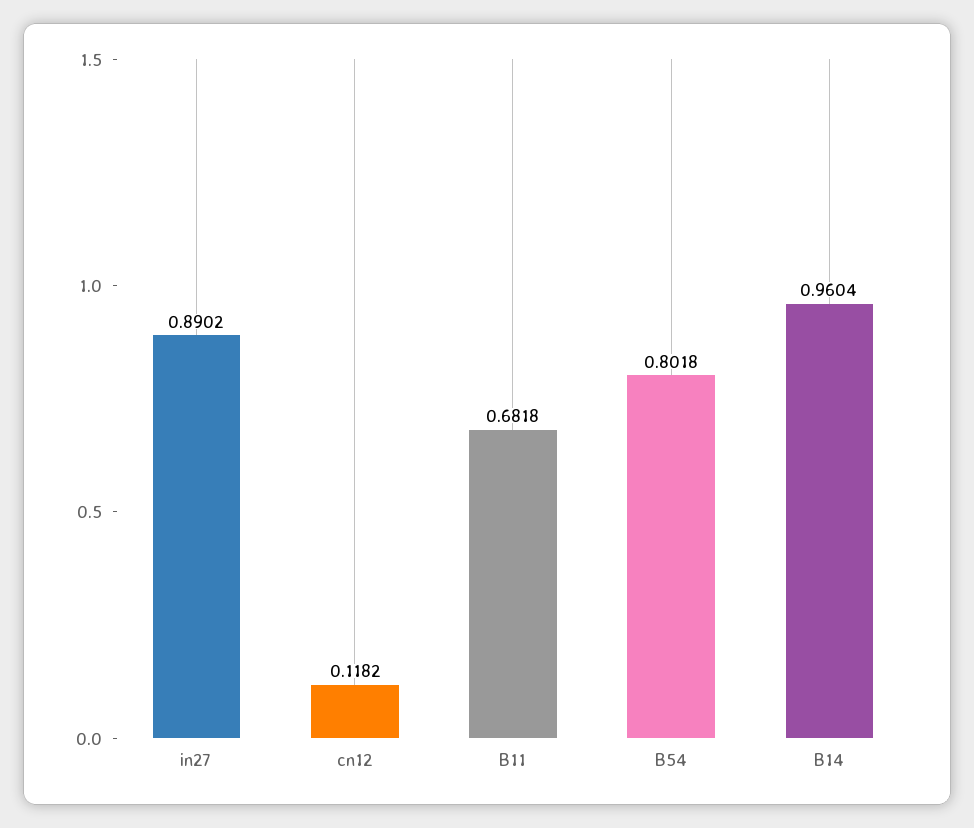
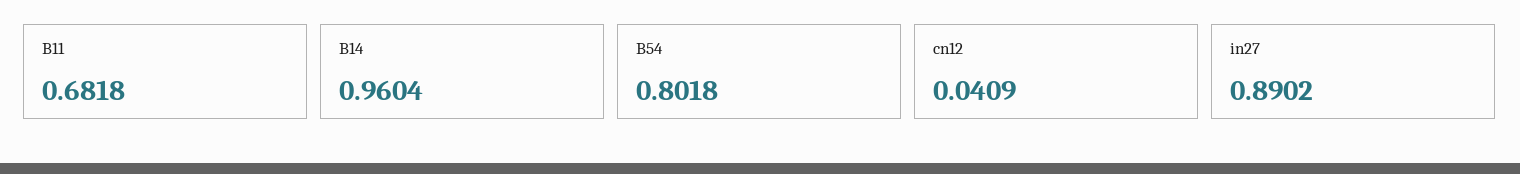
cn12: 0.1182 -> 0.0409

